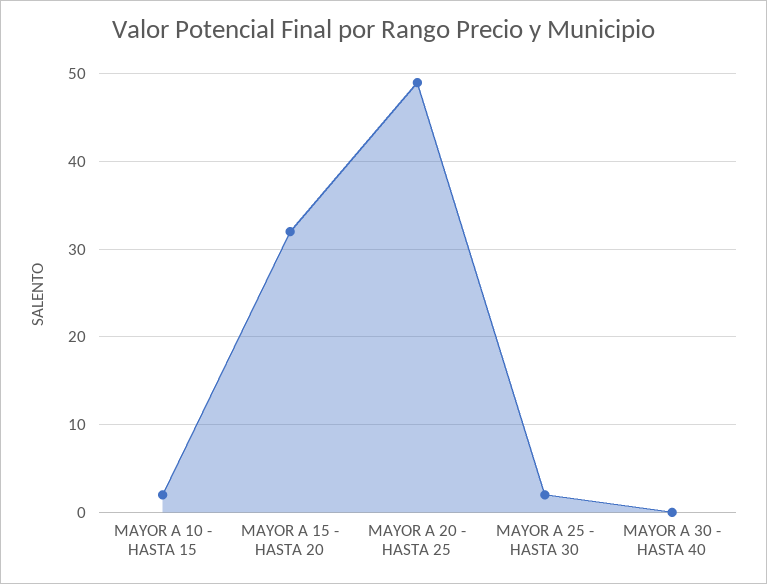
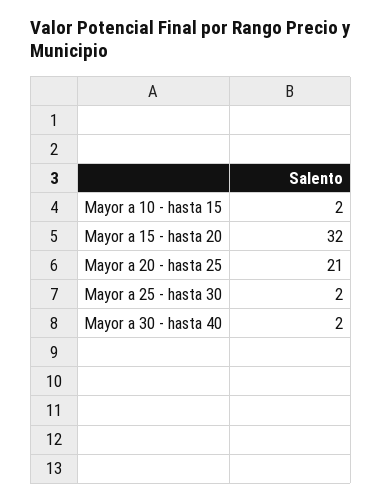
MAYOR A 20 - HASTA 25: 49 -> 21
MAYOR A 30 - HASTA 40: 0 -> 2

